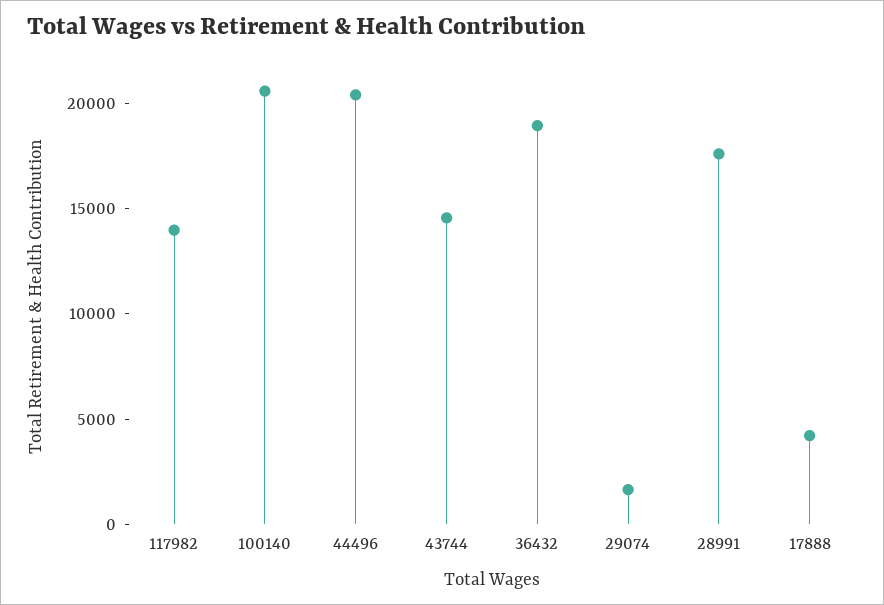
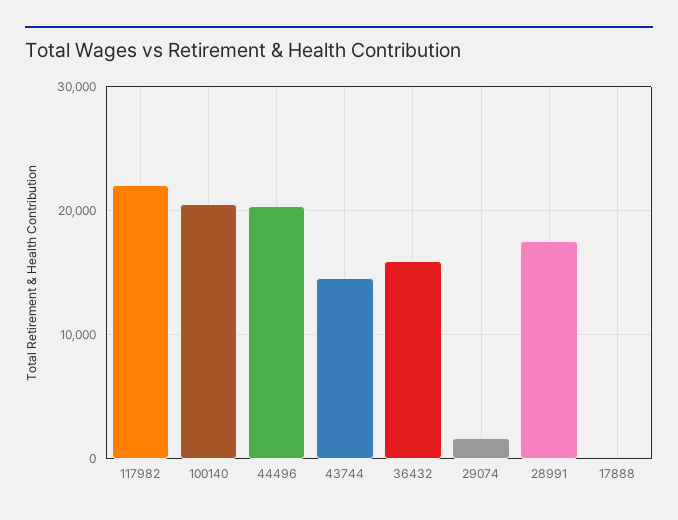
117982: 14000 -> 22000
36432: 19000 -> 16000
17888: 4000 -> 0

